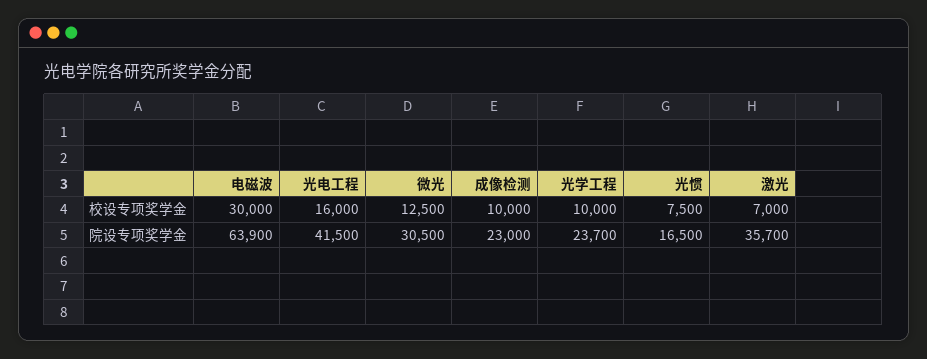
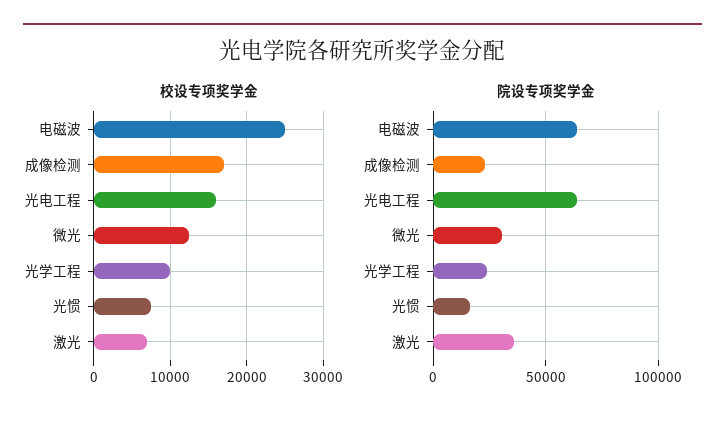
校设专项奖学金, 电磁波: 30000 -> 25000
校设专项奖学金, 成像检测: 10000 -> 17000
院设专项奖学金, 光电工程: 41500 -> 65000

